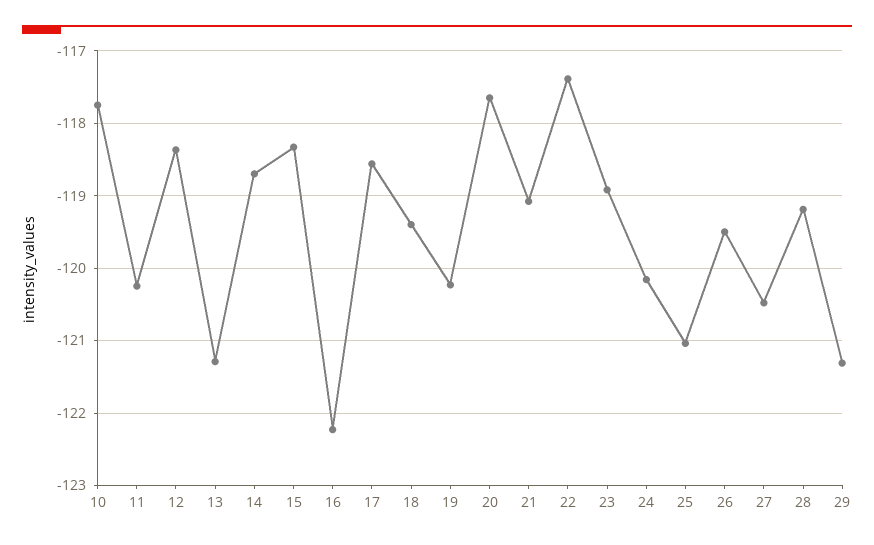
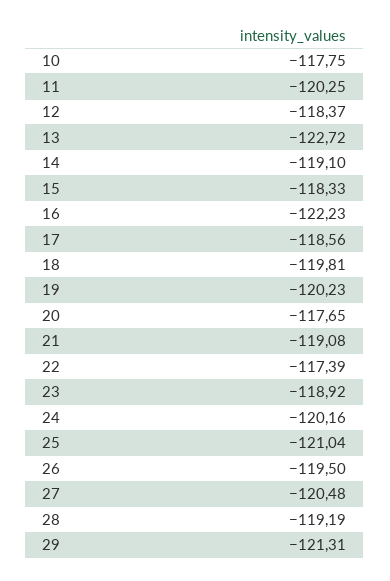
13: -121.3 -> -122.72
14: -118.7 -> -119.1
18: -119.4 -> -119.81

